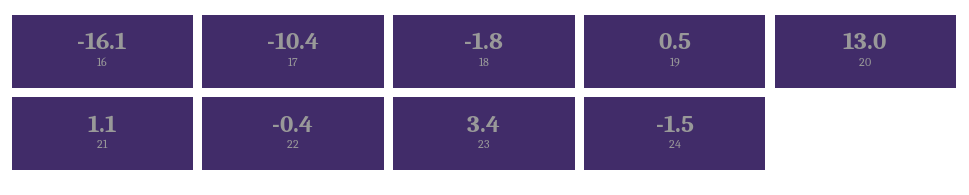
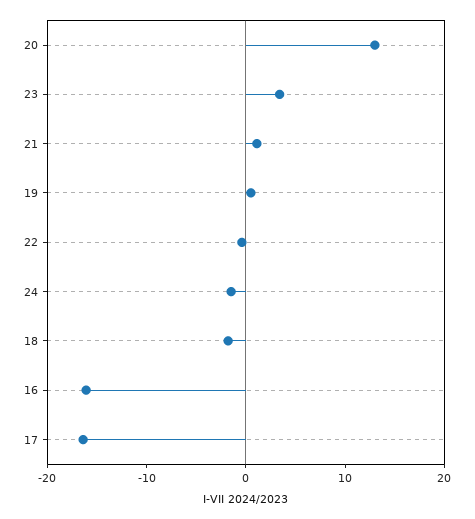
17: -10.4 -> -16

